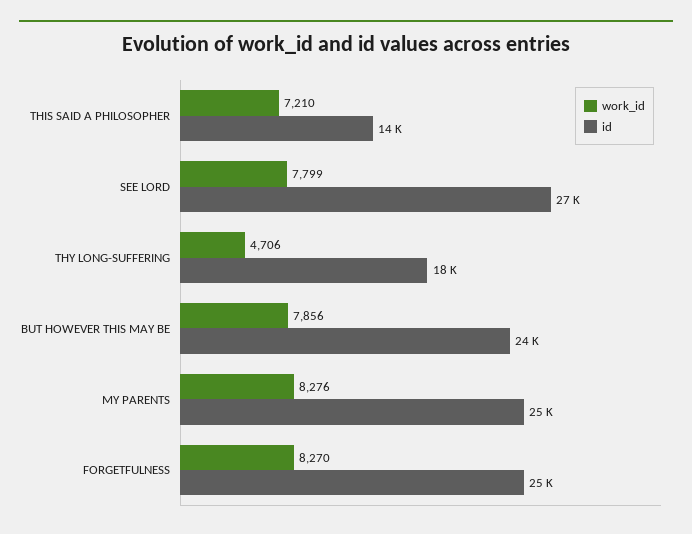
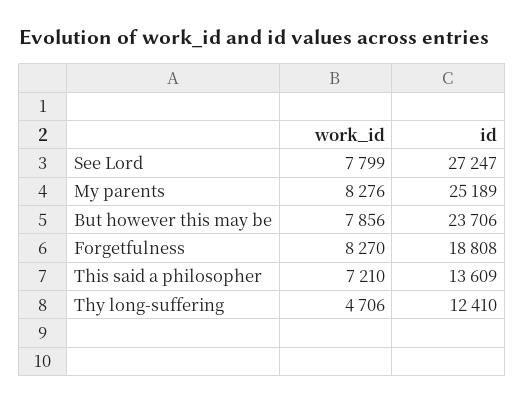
id, THY LONG-SUFFERING: 18000 -> 12410
id, FORGETFULNESS: 25000 -> 18808

